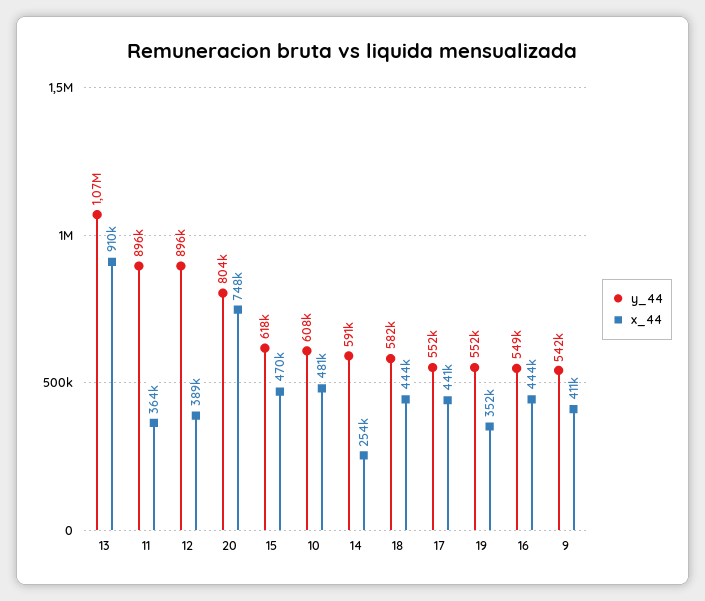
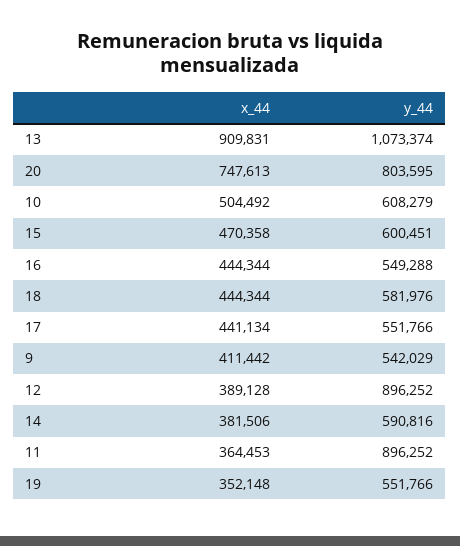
y_44, 15: 618000 -> 600451
x_44, 10: 481000 -> 504492
x_44, 14: 254000 -> 381506

